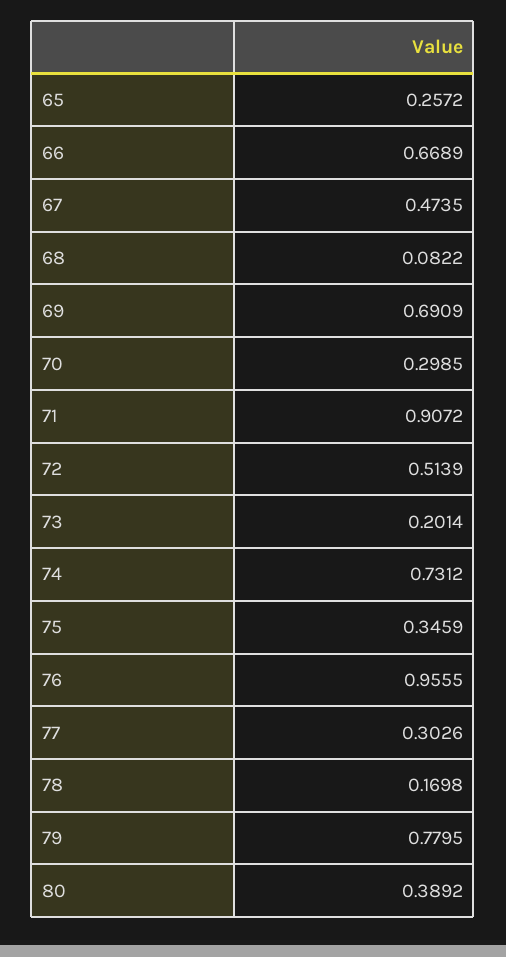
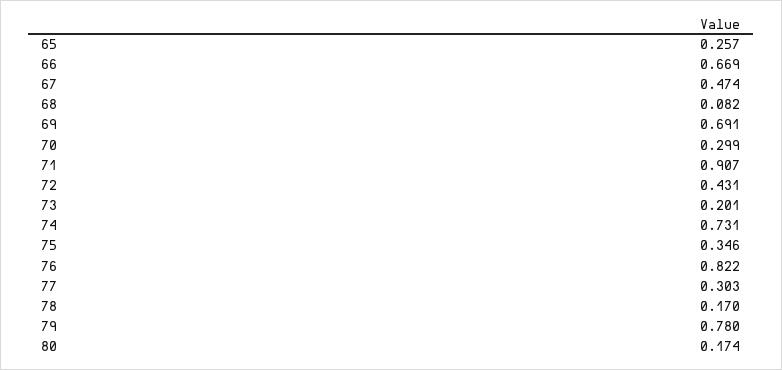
72: 0.5139 -> 0.431
76: 0.9555 -> 0.822
80: 0.3892 -> 0.174

